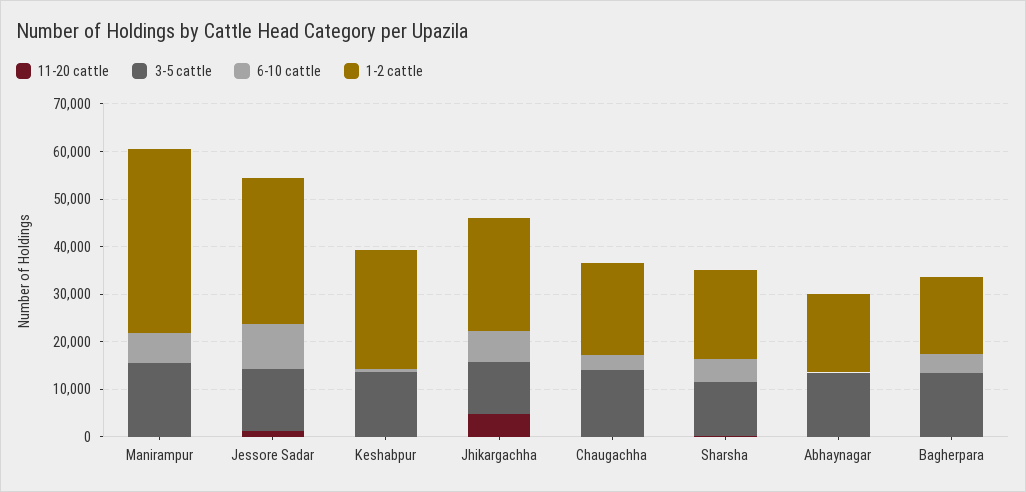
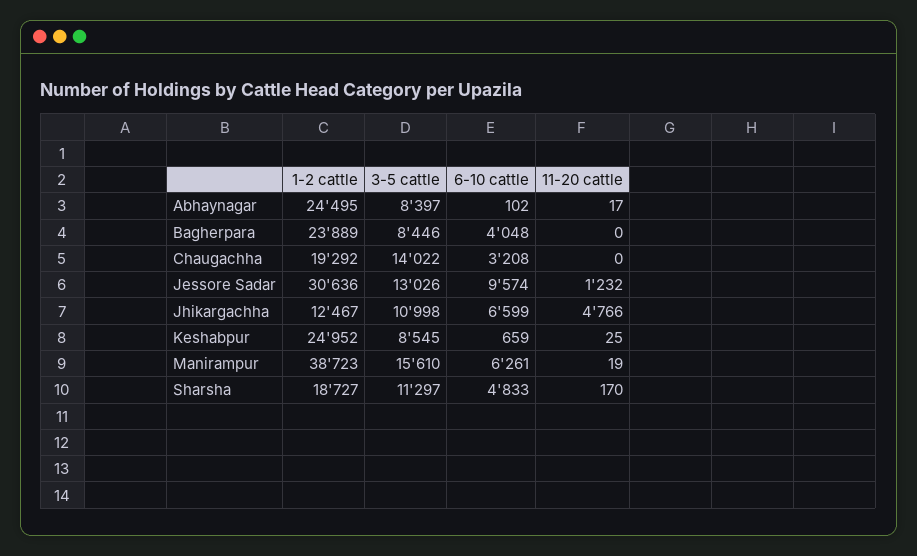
3-5 cattle, Keshabpur: 14000 -> 8545
1-2 cattle, Jhikargachha: 24000 -> 12467
3-5 cattle, Abhaynagar: 14000 -> 8397
1-2 cattle, Abhaynagar: 16000 -> 24495
3-5 cattle, Bagherpara: 14000 -> 8446
1-2 cattle, Bagherpara: 16000 -> 23889

